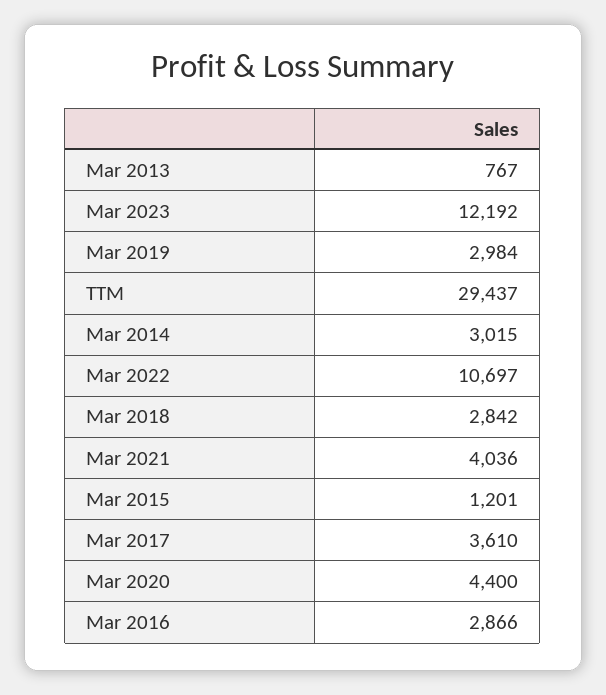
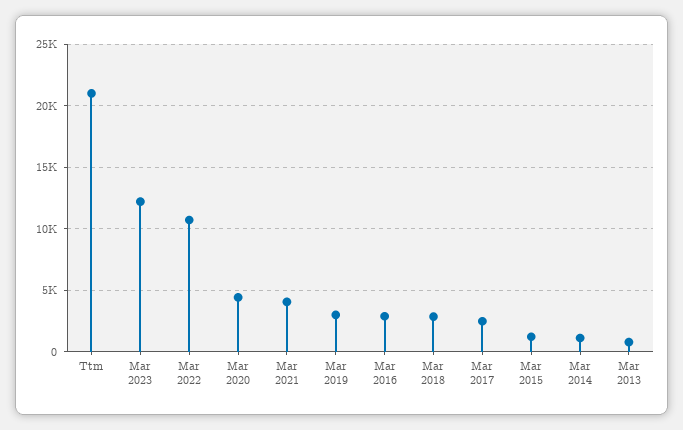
TTM: 29437 -> 21000
Mar 2014: 3015 -> 1000
Mar 2017: 3610 -> 2500

